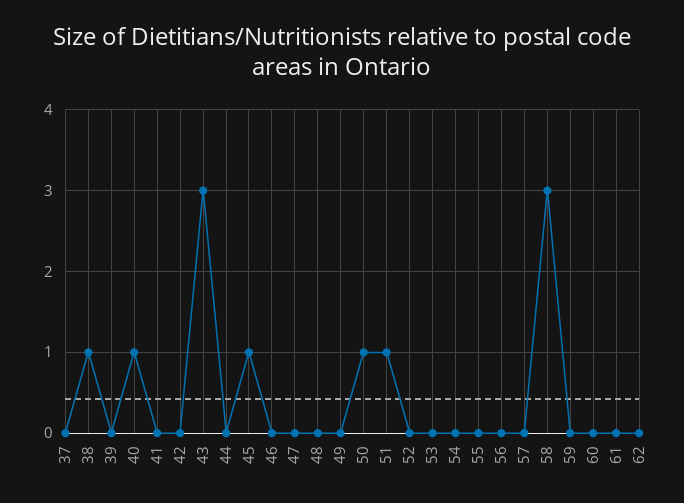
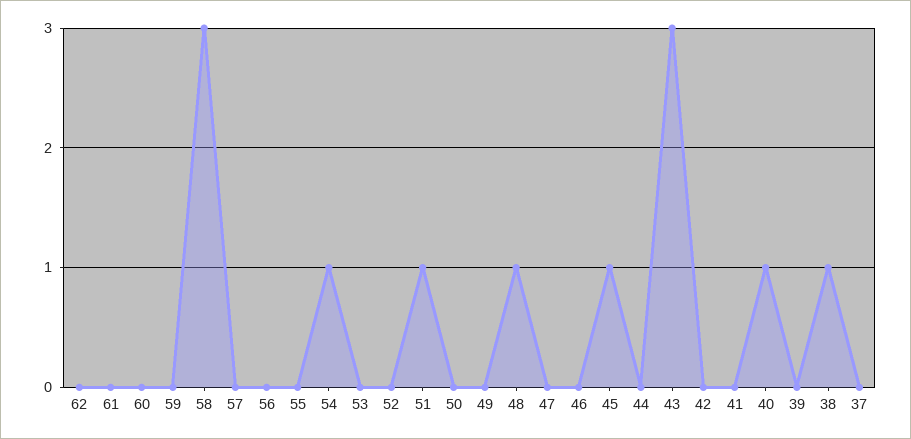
48: 0 -> 1
50: 1 -> 0
54: 0 -> 1

